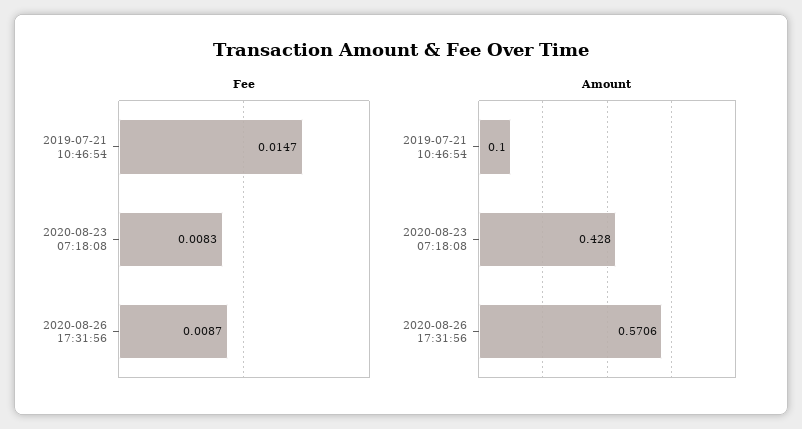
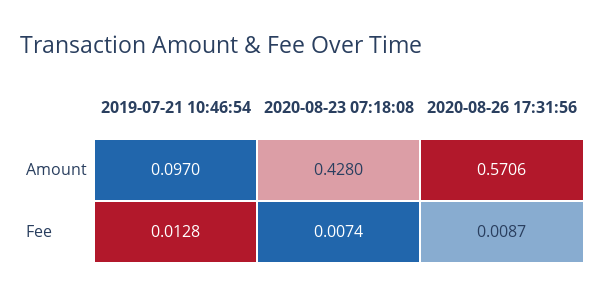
Fee, 2019-07-21 10:46:54: 0.0147 -> 0.0128
Fee, 2020-08-23 07:18:08: 0.0083 -> 0.0074
Amount, 2019-07-21 10:46:54: 0.1 -> 0.097

